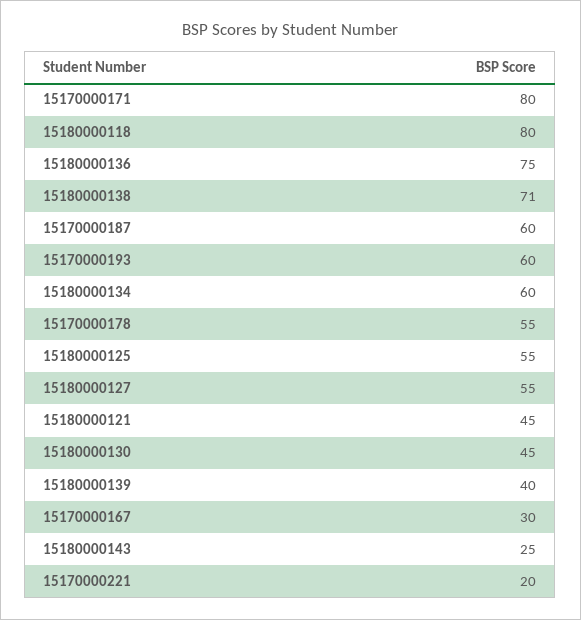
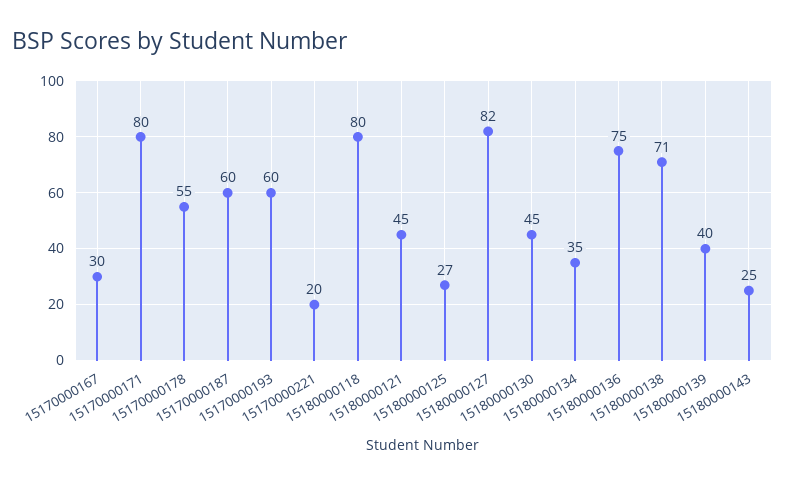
15180000134: 60 -> 35
15180000125: 55 -> 27
15180000127: 55 -> 82

